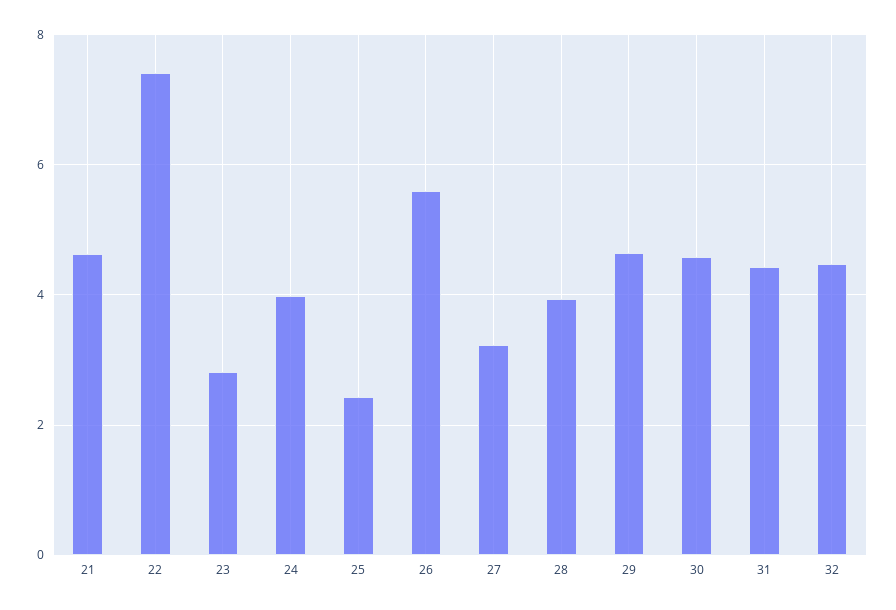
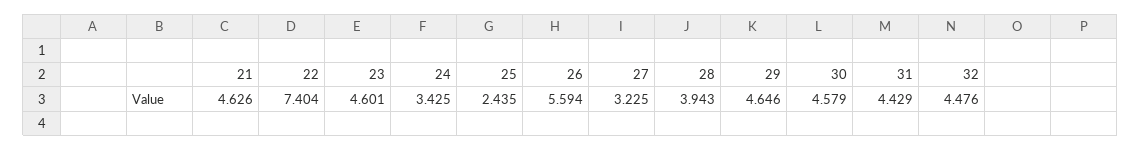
23: 2.8 -> 4.601
24: 4 -> 3.425

